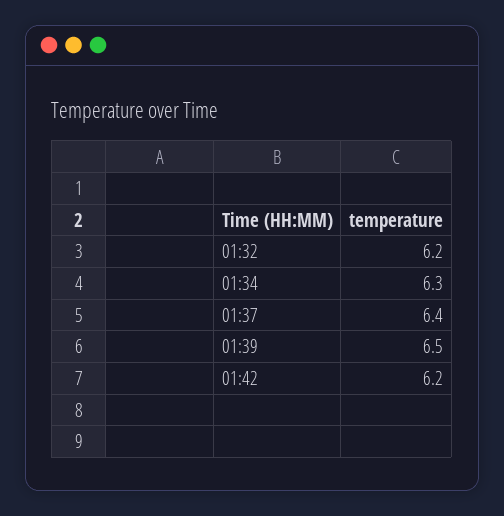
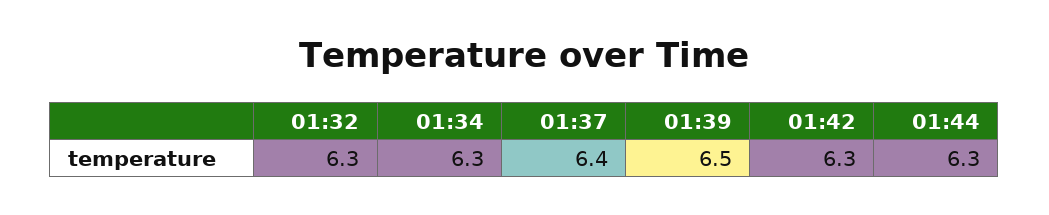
01:32: 6.2 -> 6.3
01:42: 6.2 -> 6.3
01:44: none -> 6.3

